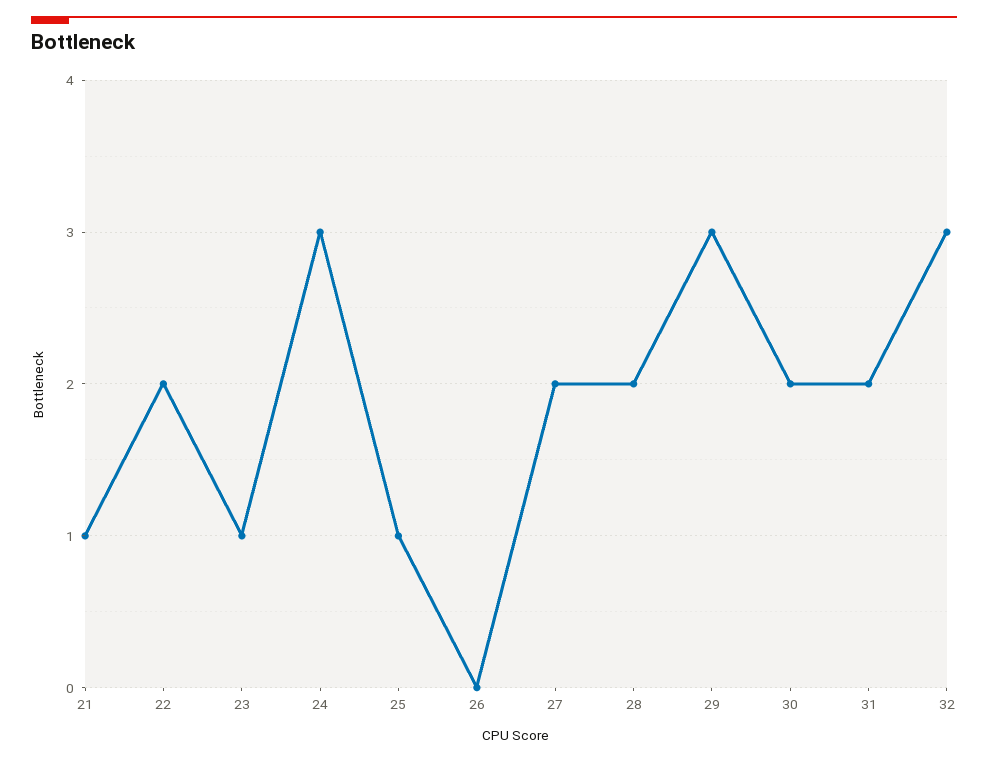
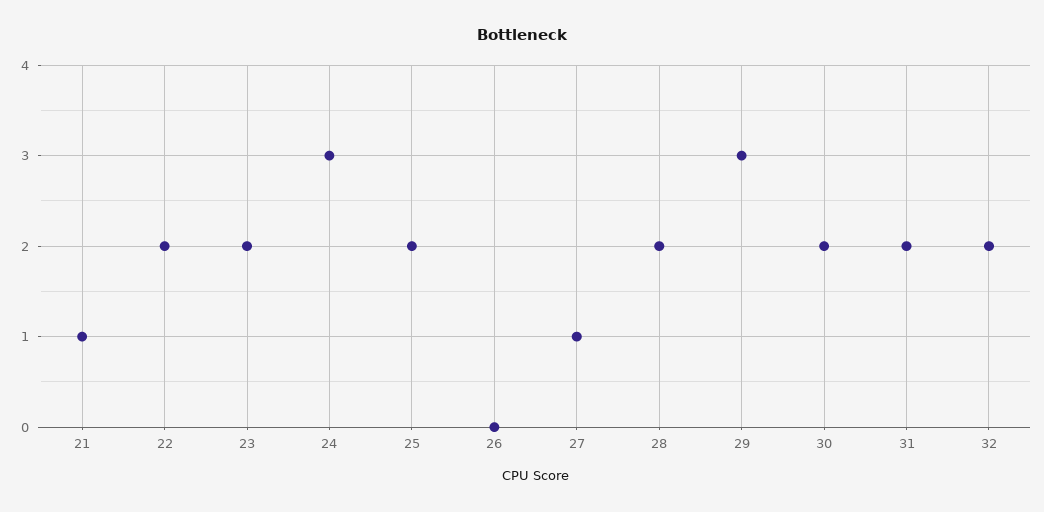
23: 1 -> 2
25: 1 -> 2
27: 2 -> 1
32: 3 -> 2

